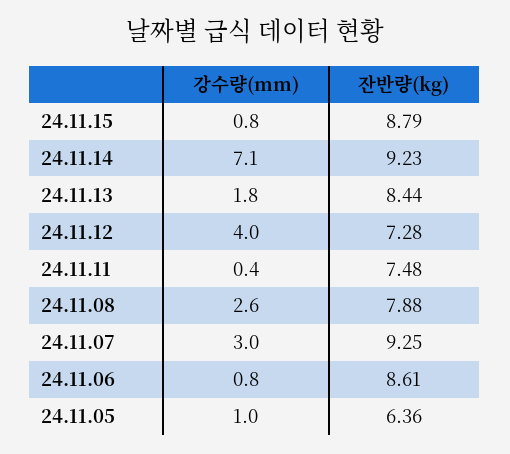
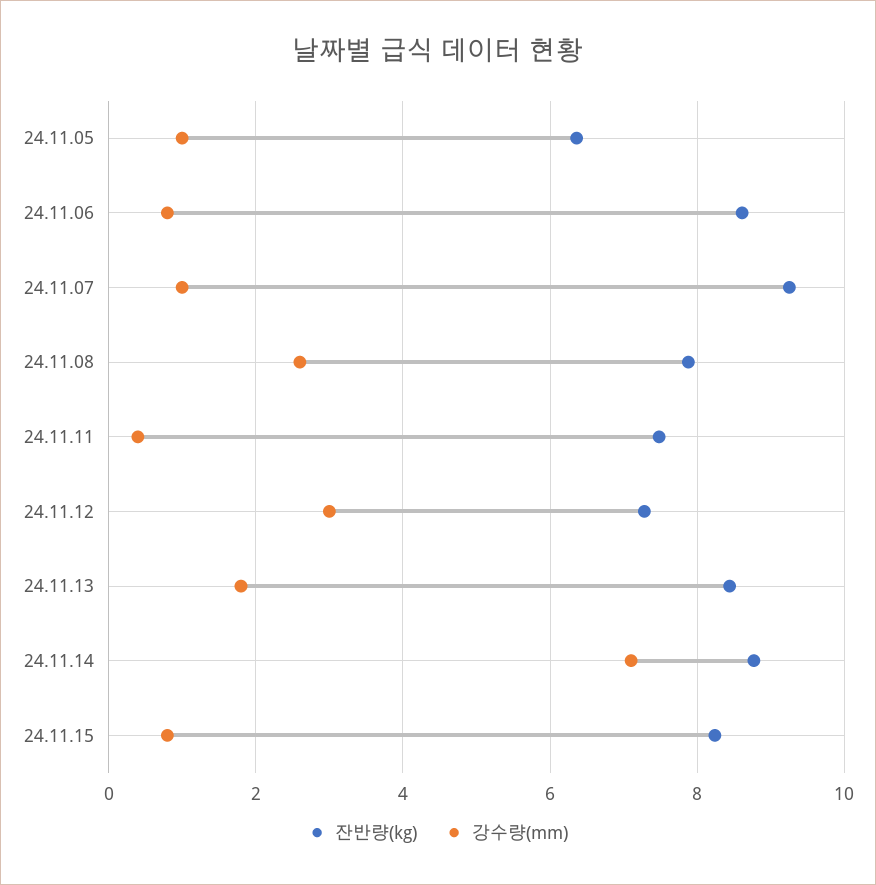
잔반량(kg), 24.11.15: 8.79 -> 8.2
잔반량(kg), 24.11.14: 9.23 -> 8.8
강수량(mm), 24.11.12: 4 -> 3
강수량(mm), 24.11.07: 3 -> 1

